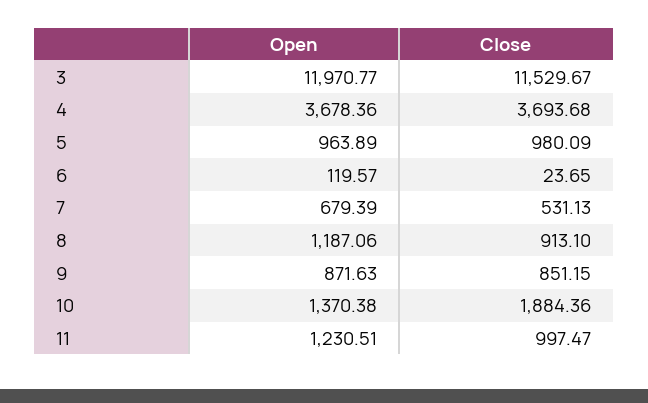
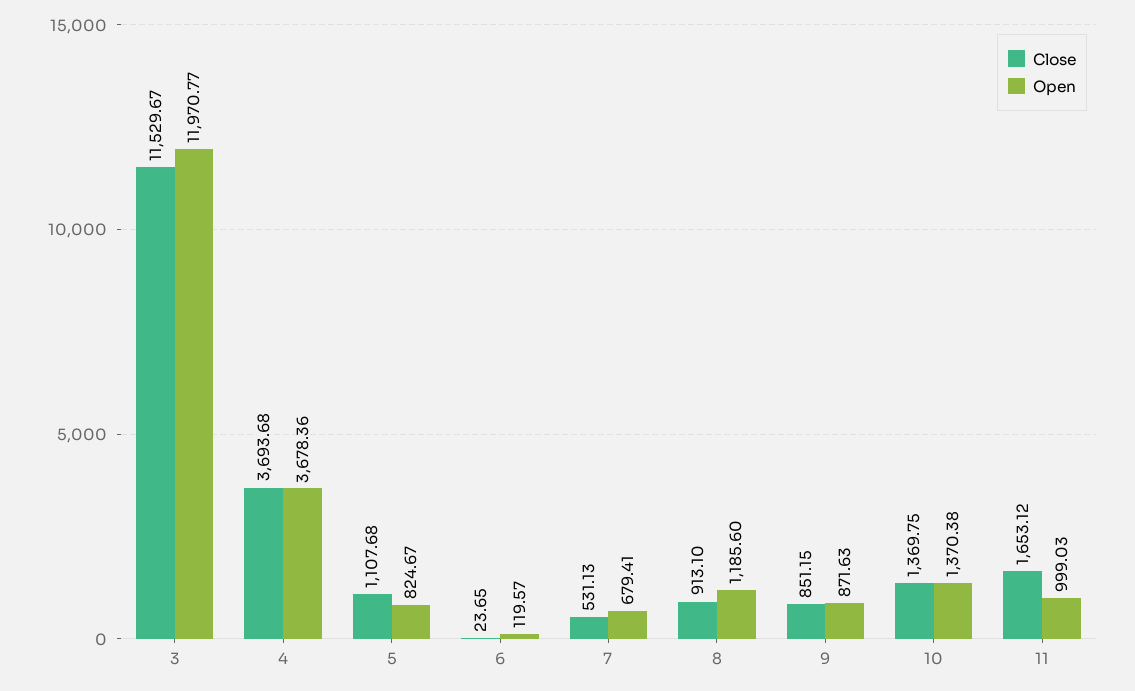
Open, 5: 963.89 -> 824.67
Close, 5: 980.09 -> 1107.68
Open, 7: 679.39 -> 679.41
Open, 8: 1187.06 -> 1185.6
Close, 10: 1884.36 -> 1369.75
Open, 11: 1230.51 -> 999.03
Close, 11: 997.47 -> 1653.12

